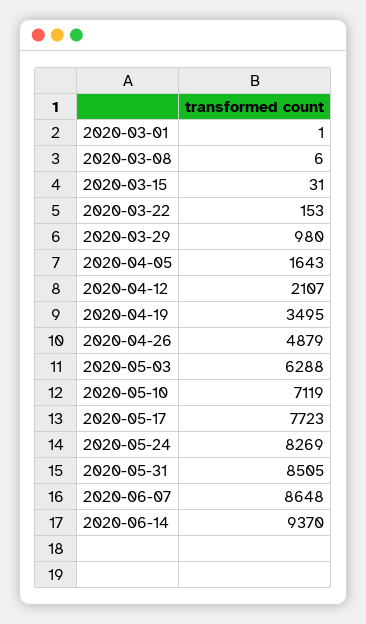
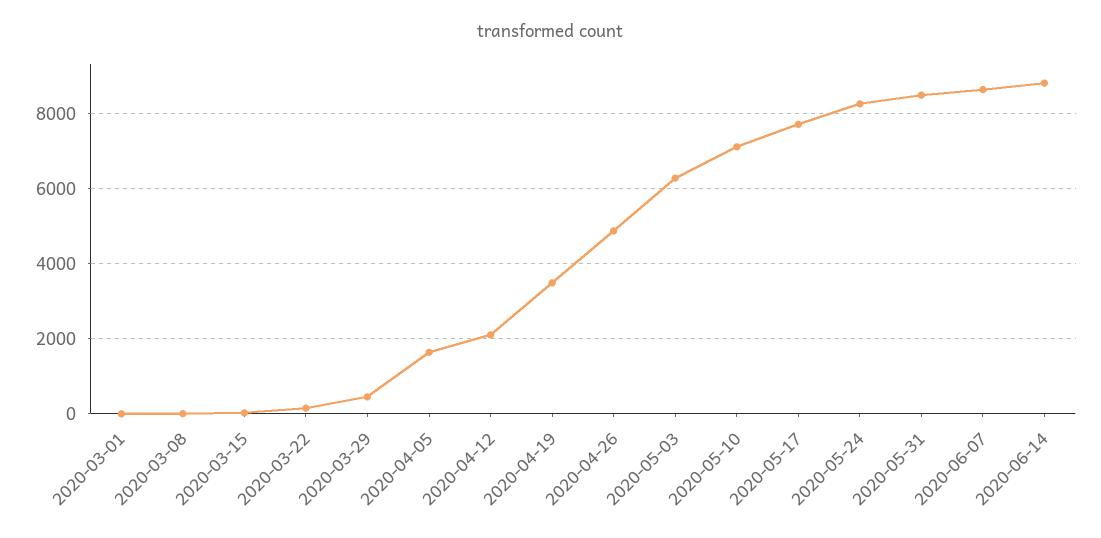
2020-03-29: 980 -> 400
2020-06-14: 9370 -> 8800

